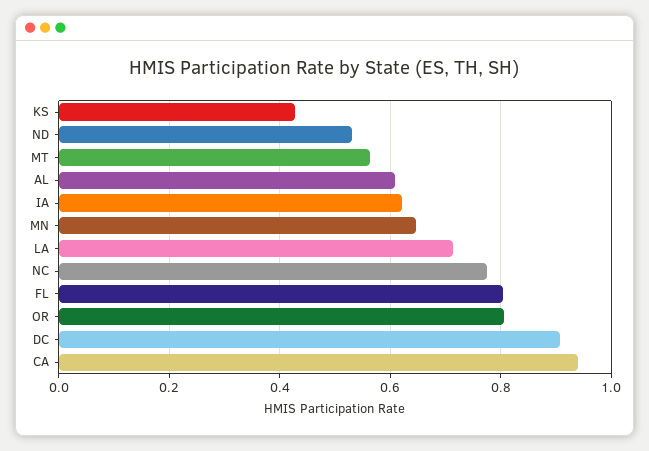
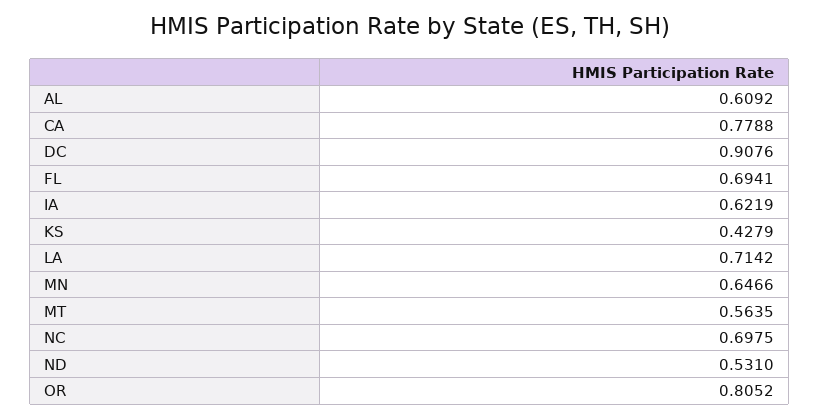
NC: 0.78 -> 0.6975
FL: 0.8 -> 0.6941
CA: 0.94 -> 0.7788

